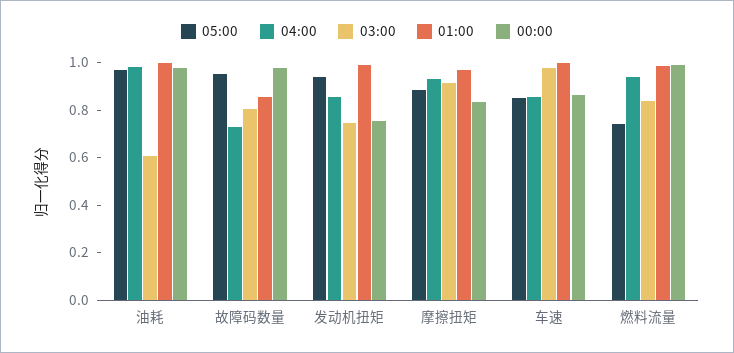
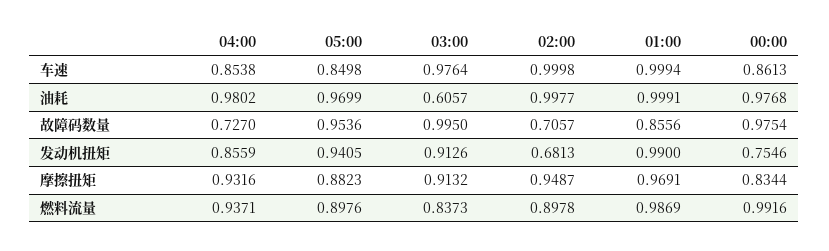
03:00, 故障码数量: 0.8 -> 0.995
03:00, 发动机扭矩: 0.75 -> 0.9126
05:00, 燃料流量: 0.75 -> 0.8976
02:00, 车速: none -> 0.9998
02:00, 油耗: none -> 0.9977
02:00, 故障码数量: none -> 0.7057
02:00, 发动机扭矩: none -> 0.6813
02:00, 摩擦扭矩: none -> 0.9487
02:00, 燃料流量: none -> 0.8978

